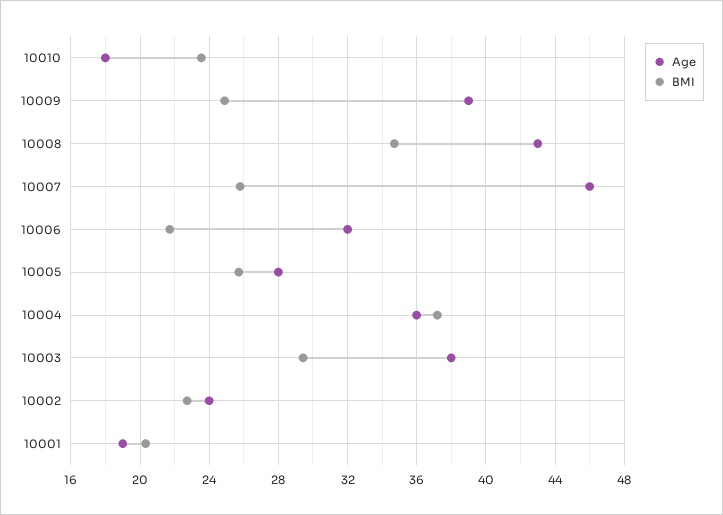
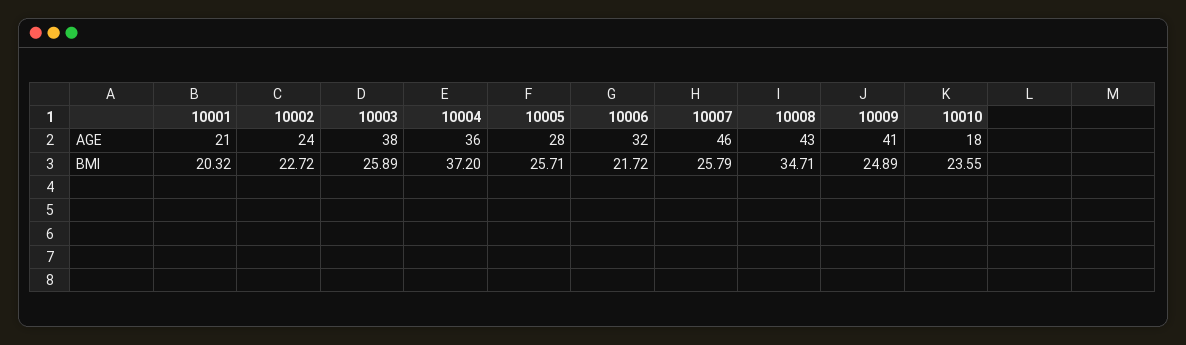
Age, 10009: 39 -> 41
BMI, 10003: 29.5 -> 25.89
Age, 10001: 19 -> 21

